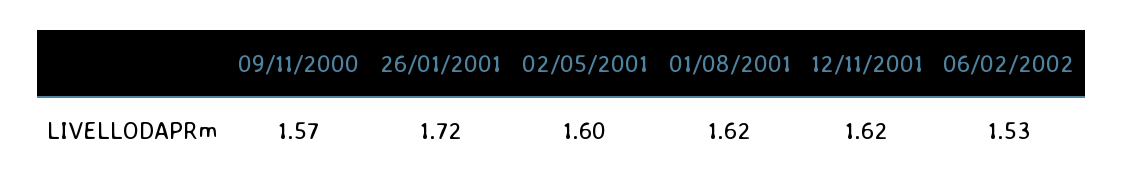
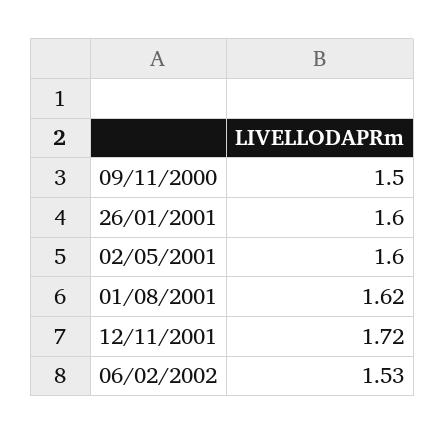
09/11/2000: 1.57 -> 1.5
26/01/2001: 1.72 -> 1.6
12/11/2001: 1.62 -> 1.72

